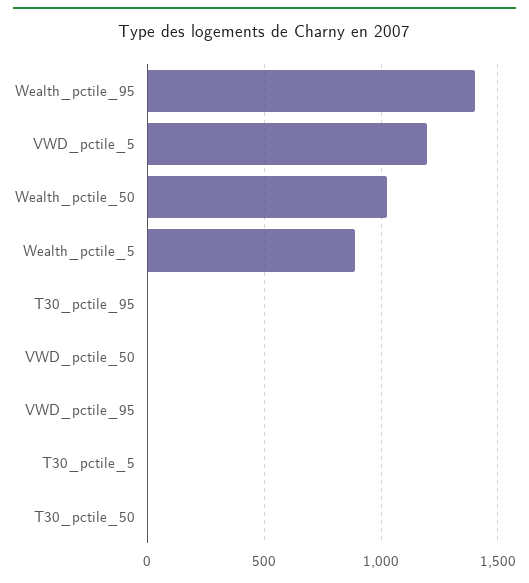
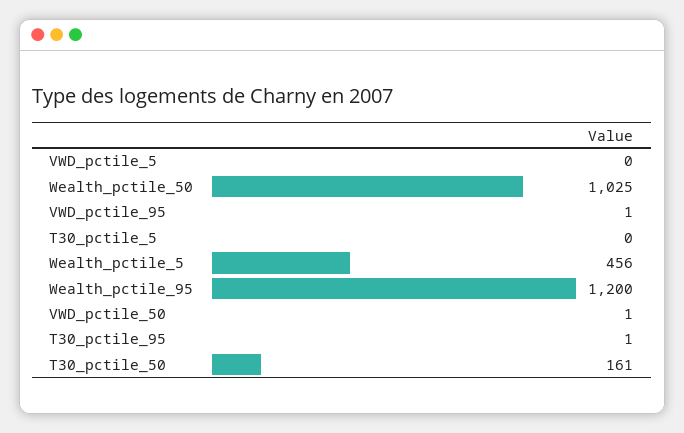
Wealth_pctile_95: 1400 -> 1200
VWD_pctile_5: 1200 -> 0
Wealth_pctile_5: 900 -> 456
T30_pctile_50: 0 -> 161

